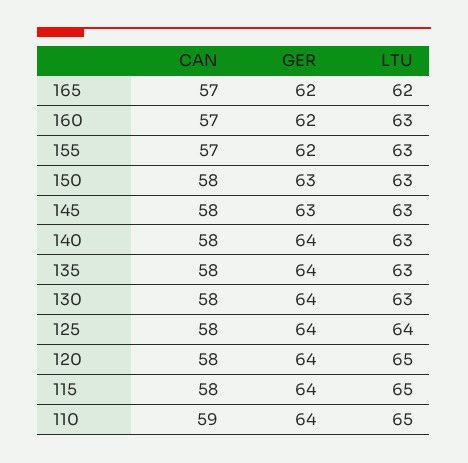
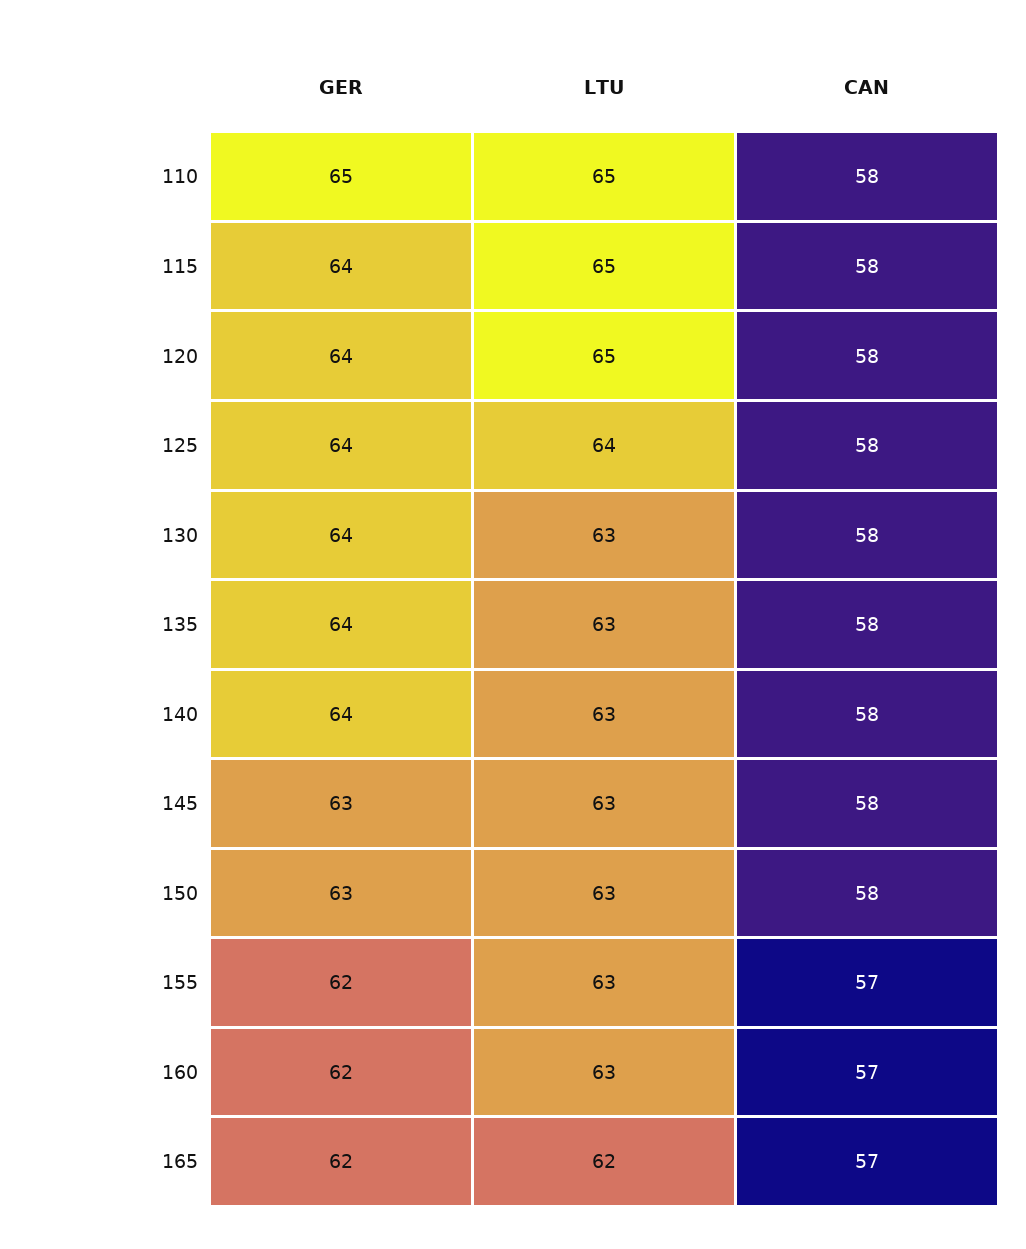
CAN, 110: 59 -> 58
GER, 110: 64 -> 65

